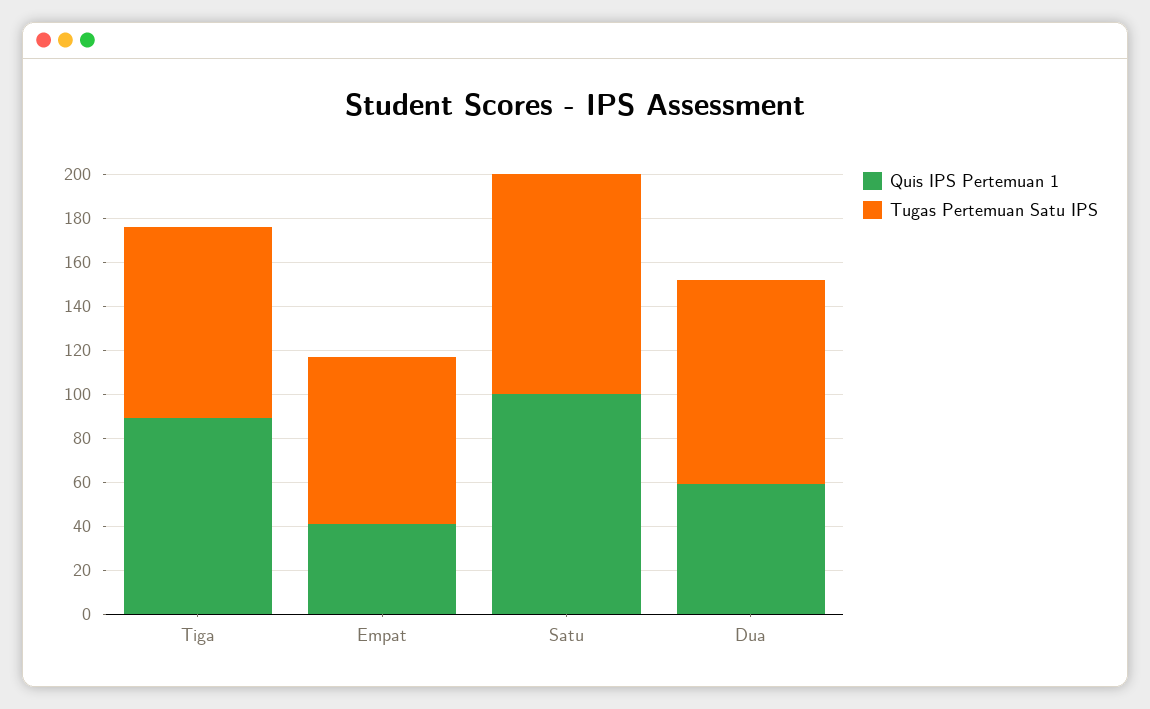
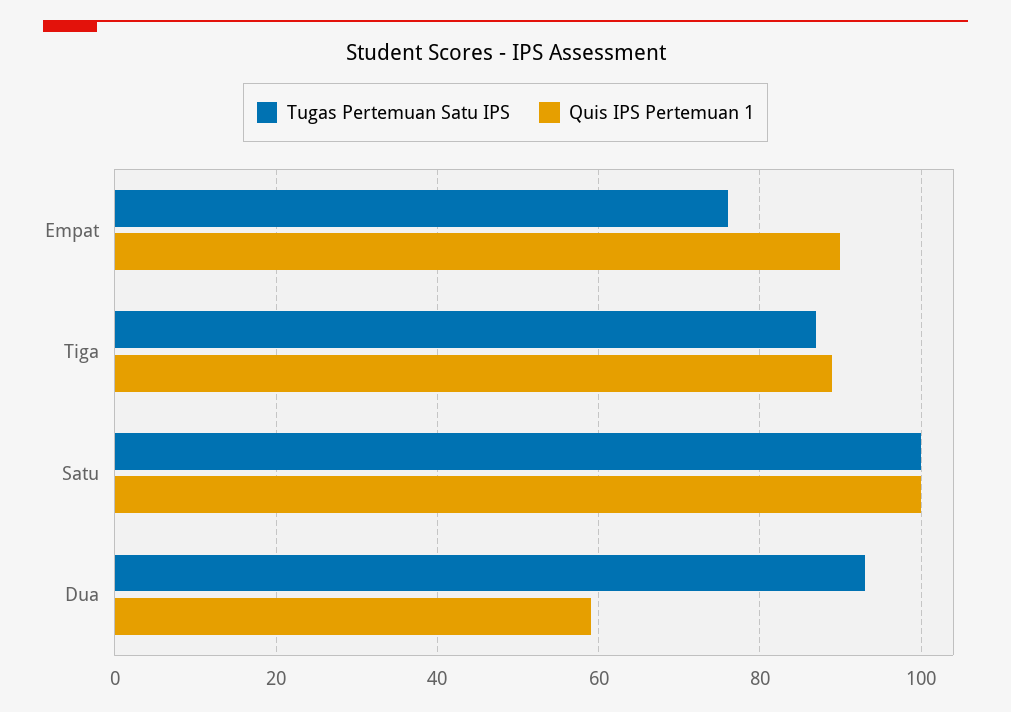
Quis IPS Pertemuan 1, Empat: 40 -> 90

